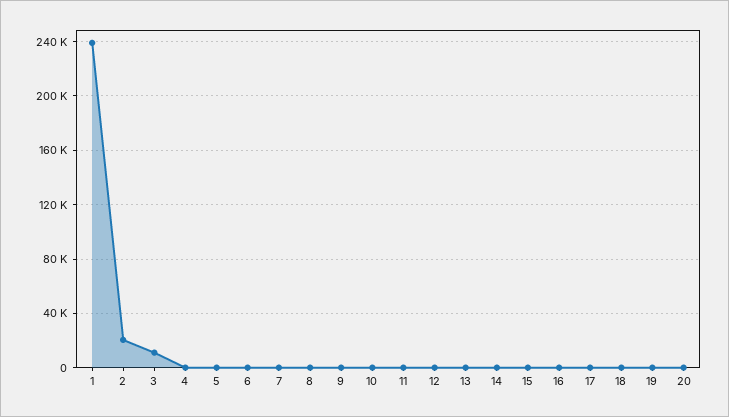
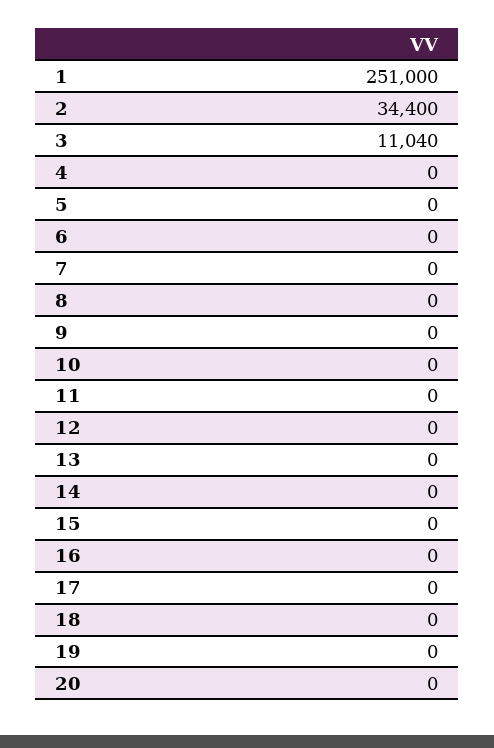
1: 240000 -> 251000
2: 20000 -> 34400

